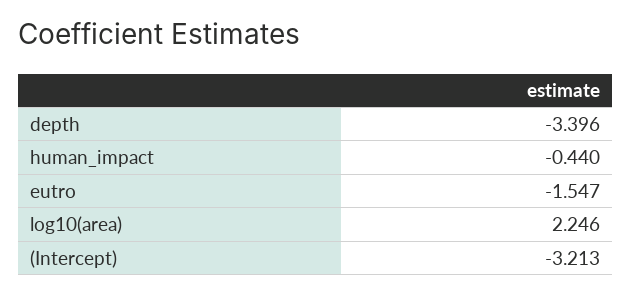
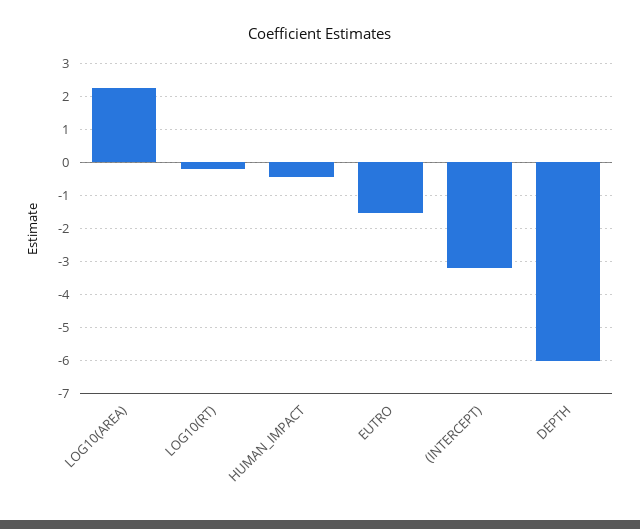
depth: -3.396 -> -6
LOG10(RT): none -> -0.2

